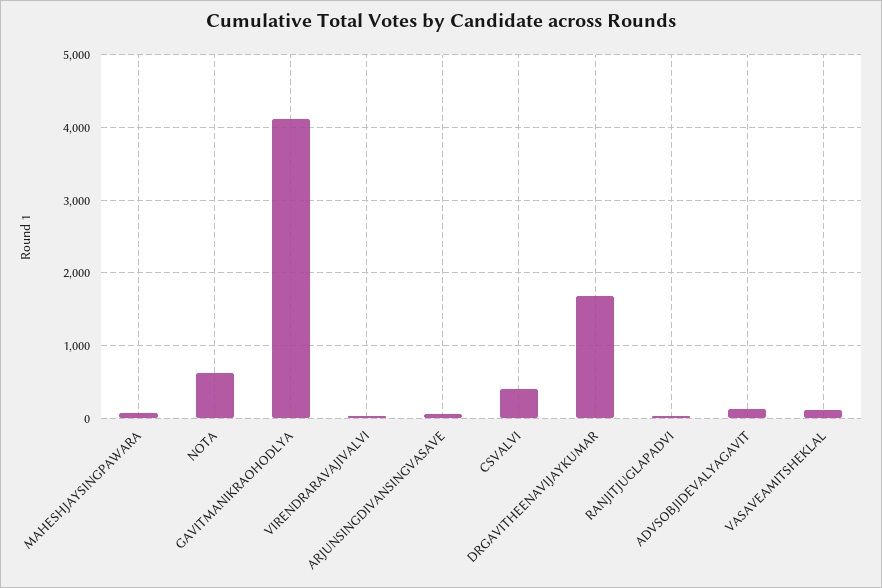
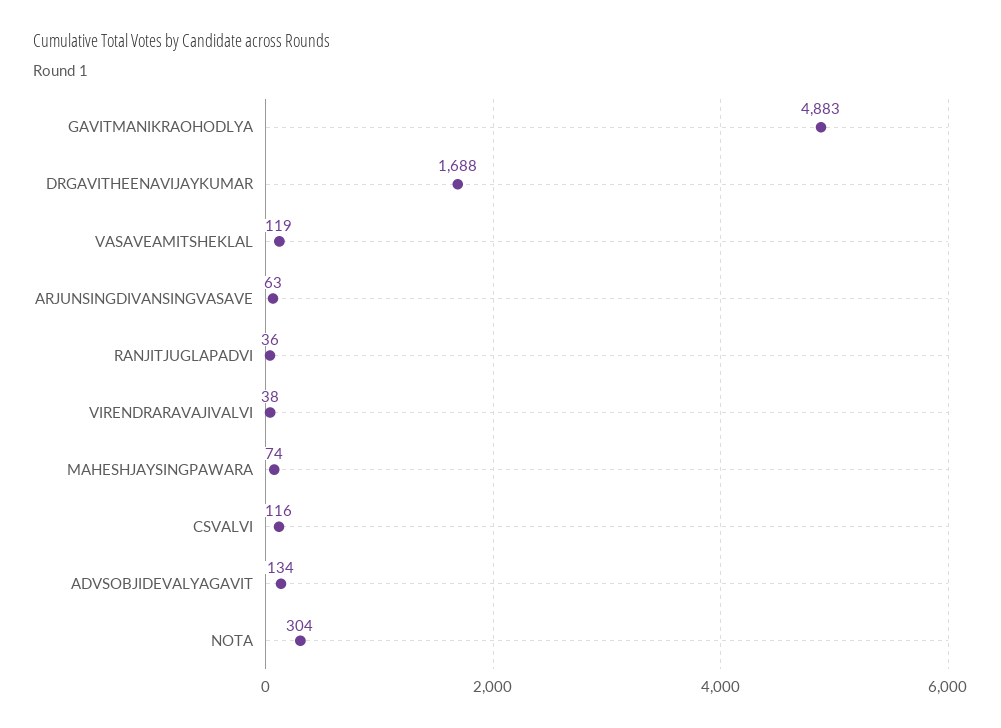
NOTA: 600 -> 304
GAVITMANIKRAOHODLYA: 4100 -> 4883
CSVALVI: 400 -> 116

